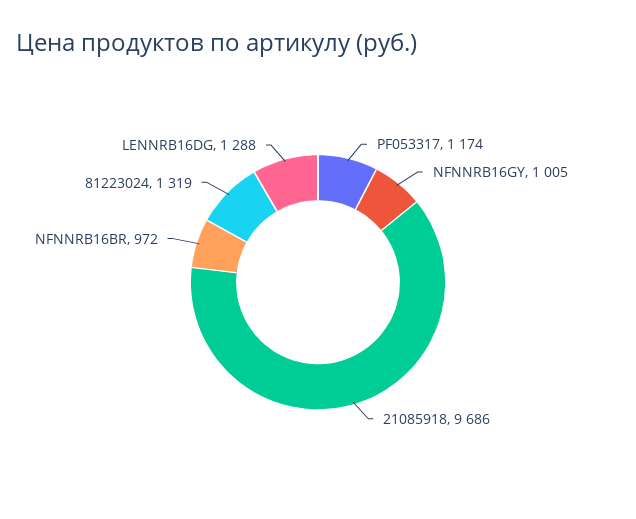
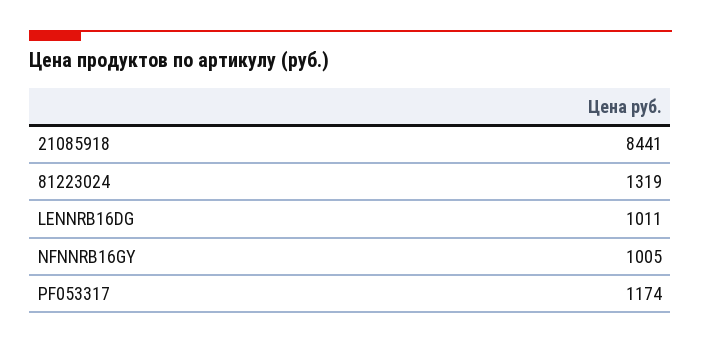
21085918: 9686 -> 8441
NFNNRB16BR: 972 -> none
LENNRB16DG: 1288 -> 1011

